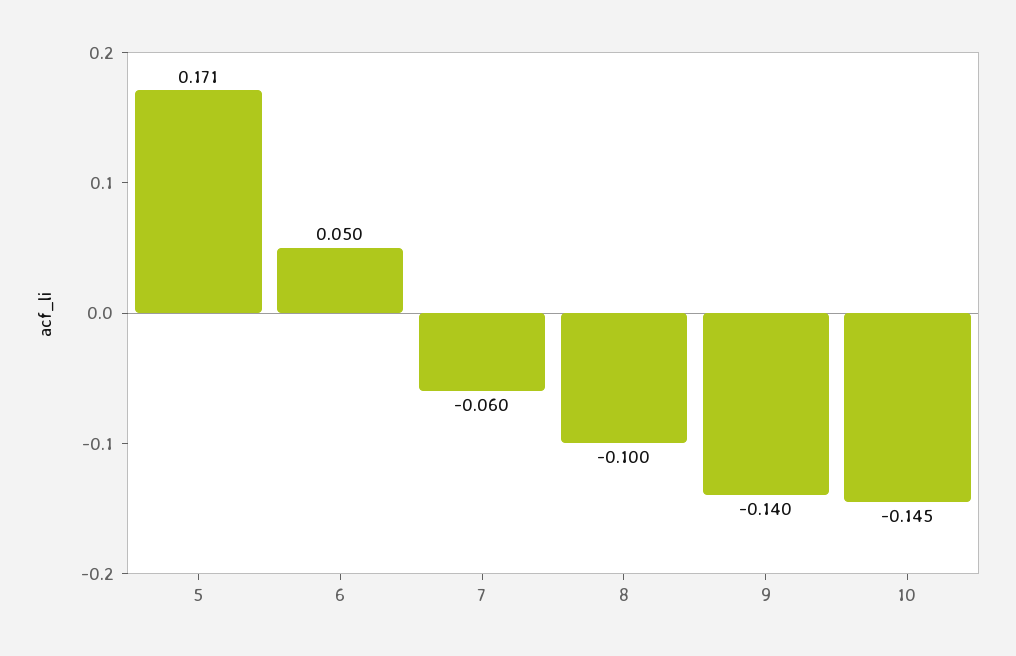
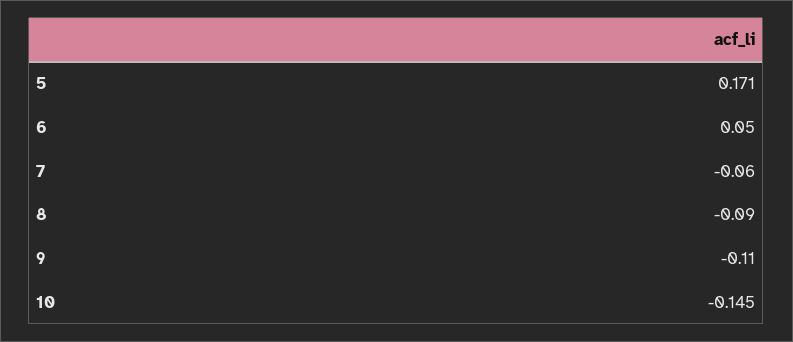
8: -0.1 -> -0.09
9: -0.14 -> -0.11

